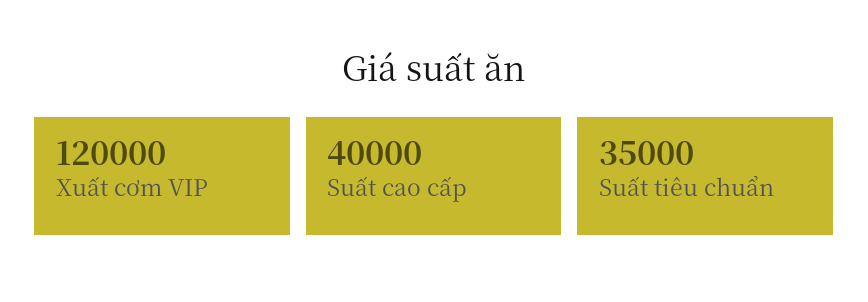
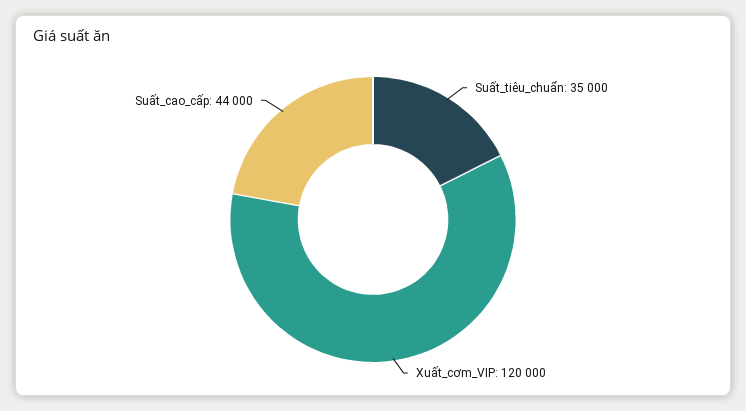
Suất cao cấp: 40000 -> 44000

